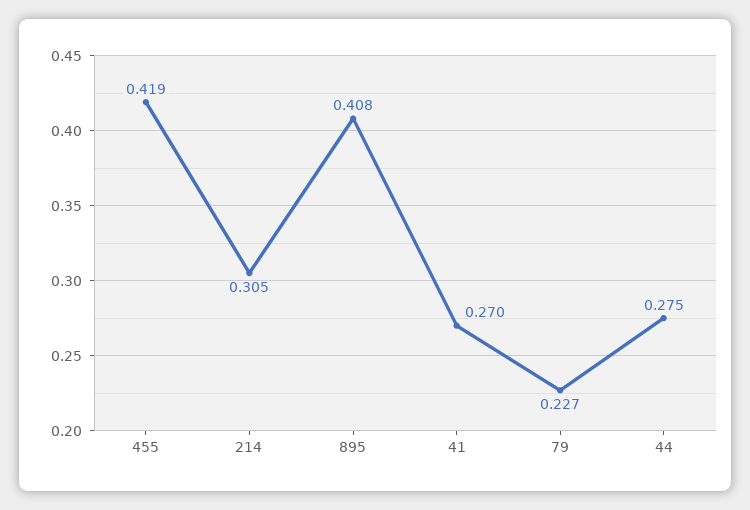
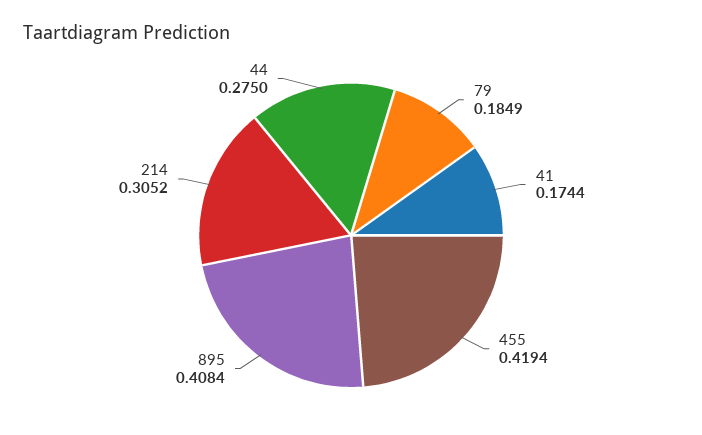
41: 0.27 -> 0.1744
79: 0.227 -> 0.1849

